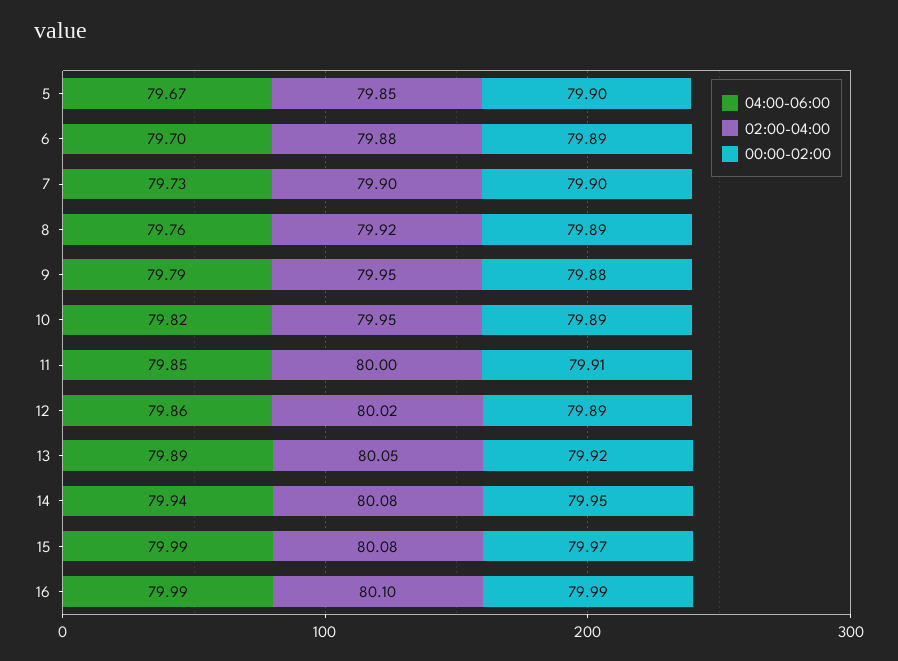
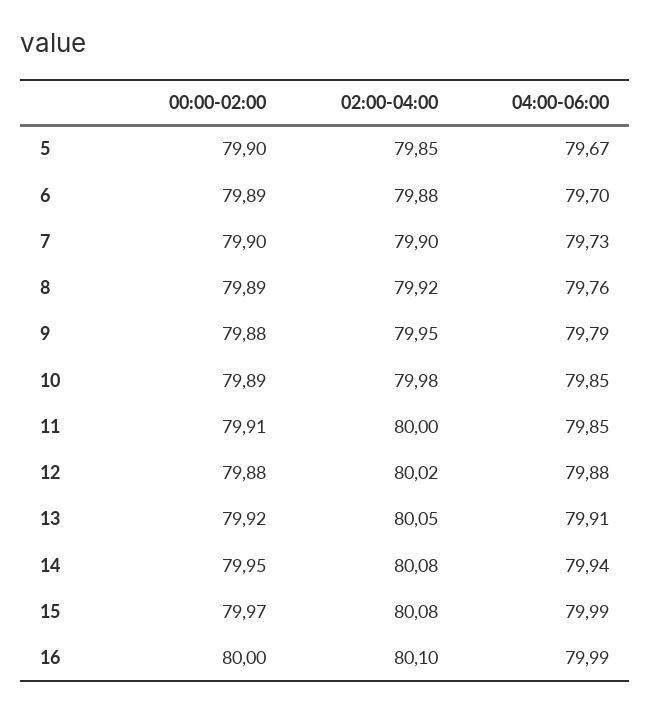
04:00-06:00, 10: 79.82 -> 79.85
02:00-04:00, 10: 79.95 -> 79.98
04:00-06:00, 12: 79.86 -> 79.88
00:00-02:00, 12: 79.89 -> 79.88
04:00-06:00, 13: 79.89 -> 79.91
00:00-02:00, 16: 79.99 -> 80

